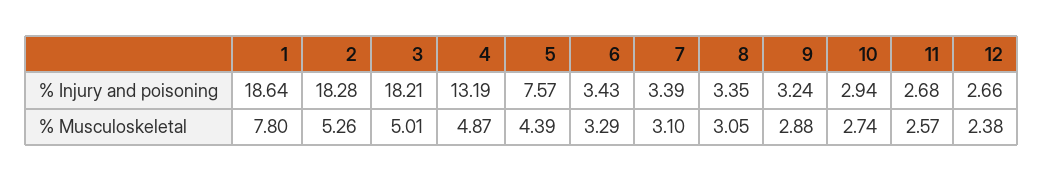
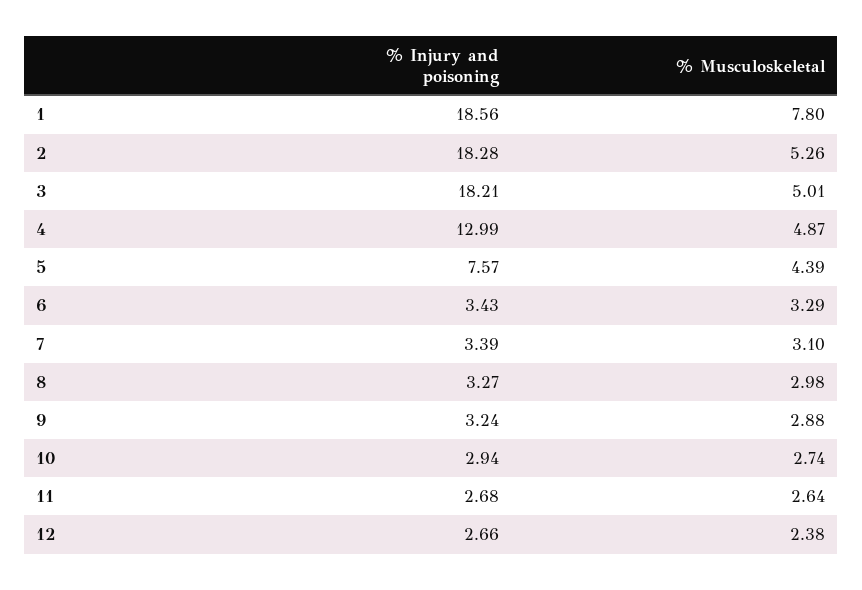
1, % Injury and poisoning: 18.64 -> 18.56
4, % Injury and poisoning: 13.19 -> 12.99
8, % Injury and poisoning: 3.35 -> 3.27
8, % Musculoskeletal: 3.05 -> 2.98
11, % Musculoskeletal: 2.57 -> 2.64

